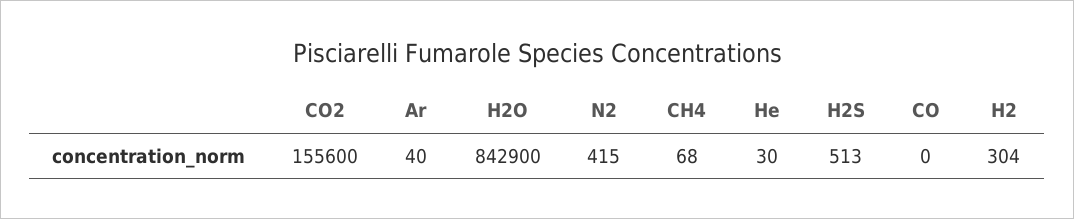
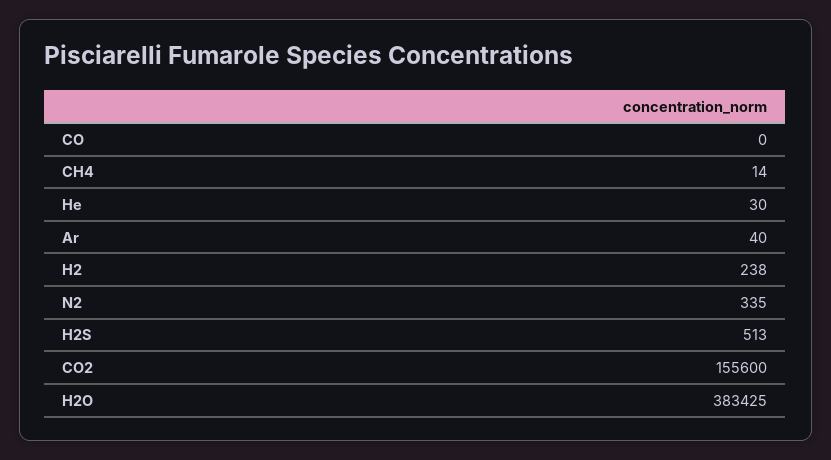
H2O: 842900 -> 383425
N2: 415 -> 335
CH4: 68 -> 14
H2: 304 -> 238

